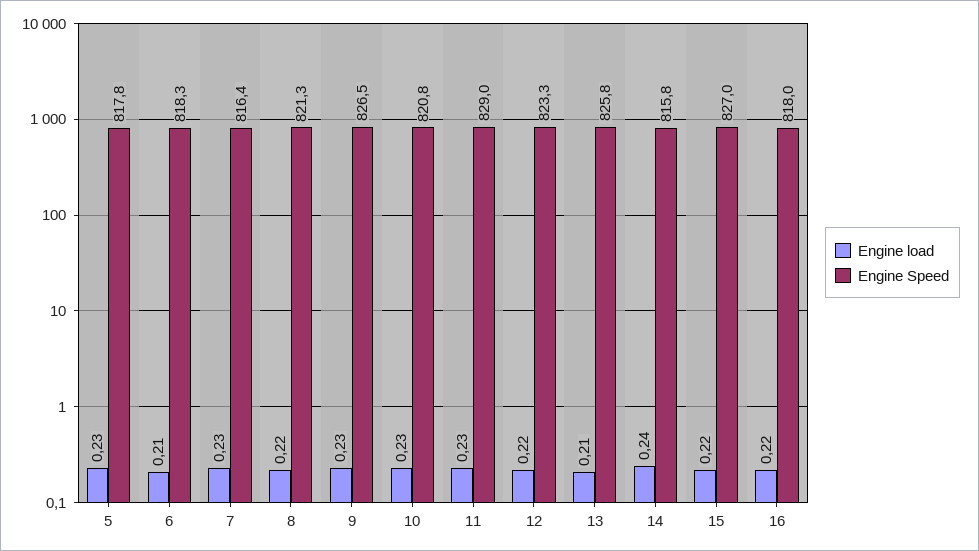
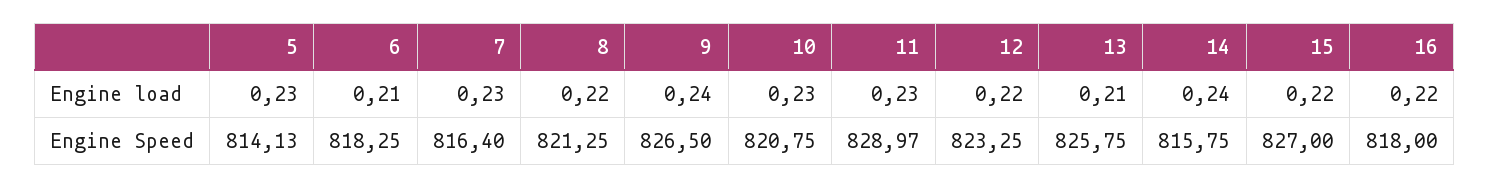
Engine Speed, 5: 817.8 -> 814.13
Engine load, 9: 0.23 -> 0.24

